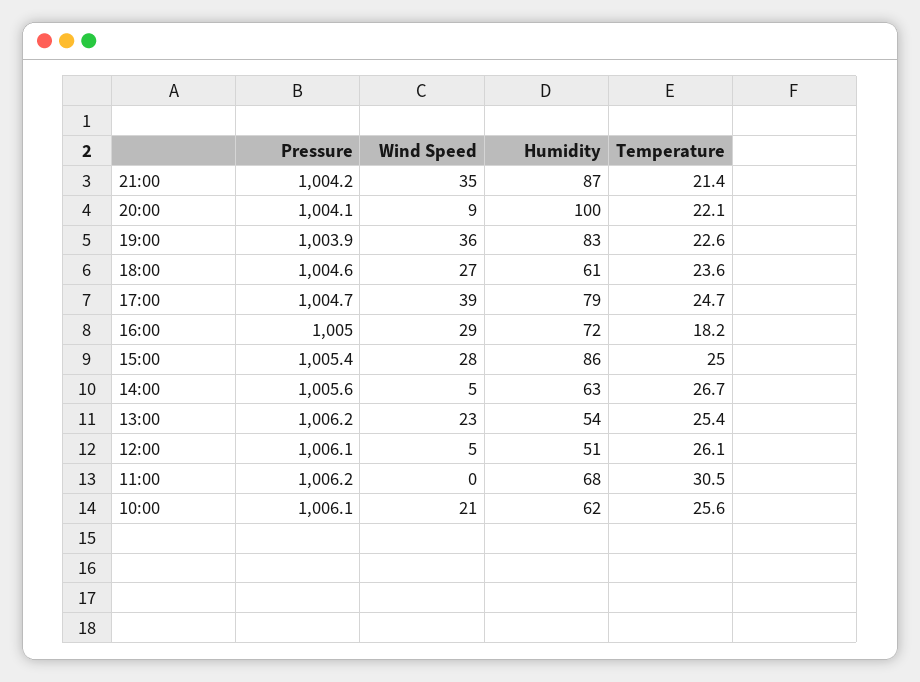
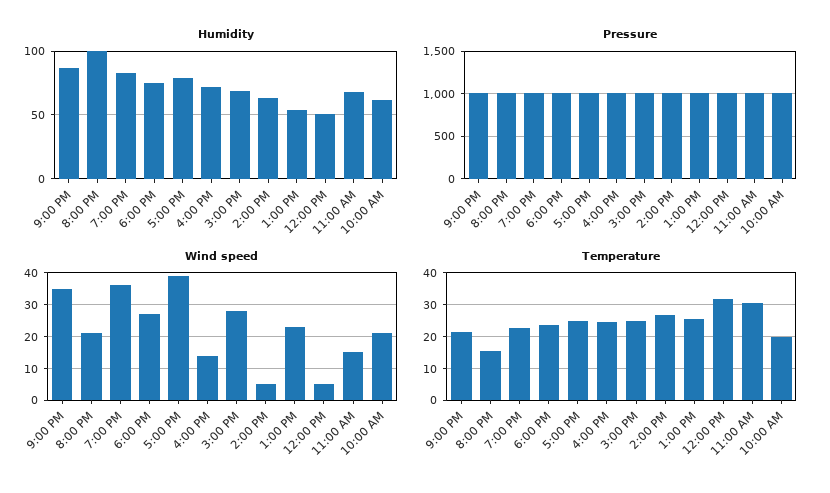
Wind Speed, 20:00: 9 -> 20
Temperature, 20:00: 22.1 -> 16
Humidity, 18:00: 61 -> 75
Wind Speed, 16:00: 29 -> 15
Temperature, 16:00: 18.2 -> 24
Humidity, 15:00: 86 -> 70
Temperature, 12:00: 26.1 -> 32
Wind Speed, 11:00: 0 -> 15
Temperature, 10:00: 25.6 -> 20

